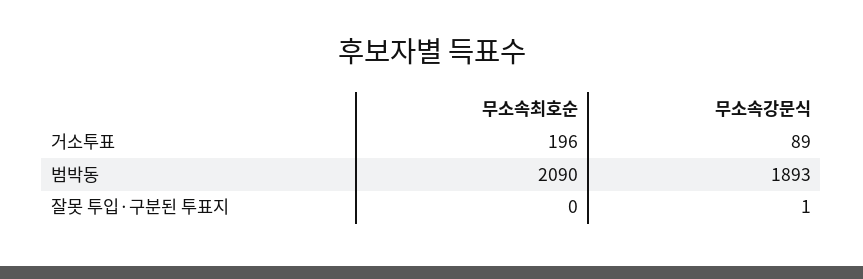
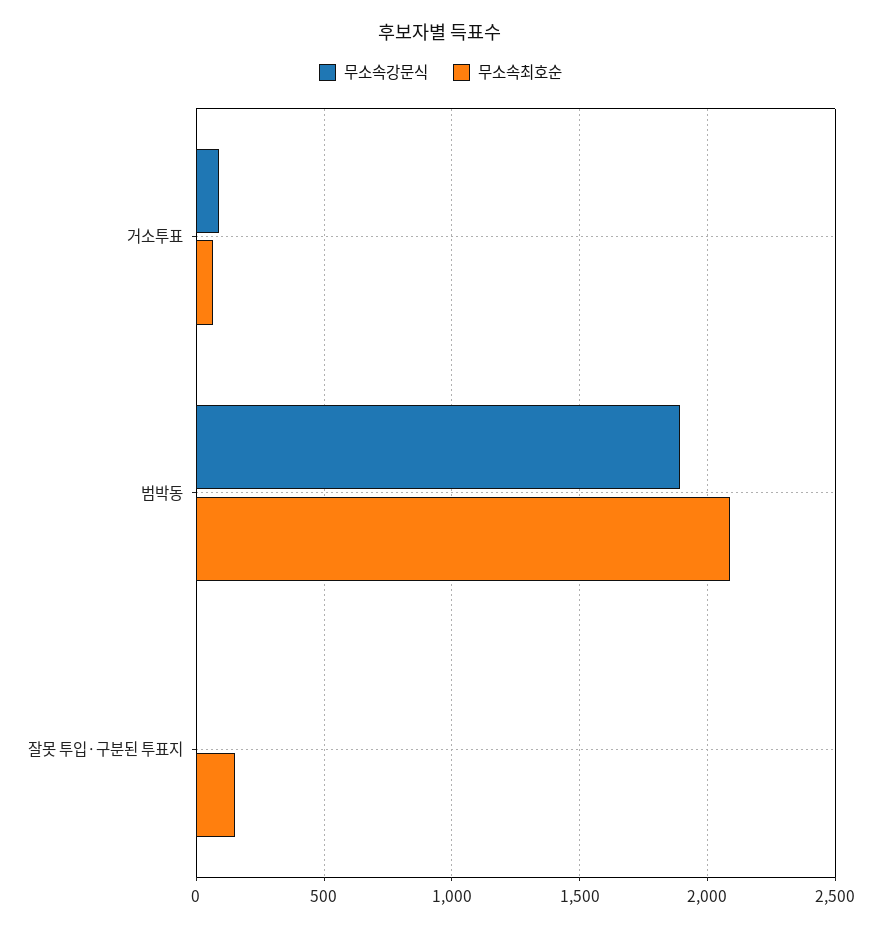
무소속최호순, 거소투표: 196 -> 50
무소속최호순, 잘못 투입·구분된 투표지: 0 -> 150

